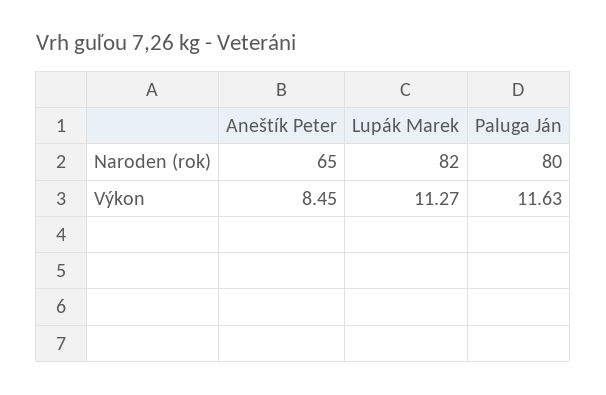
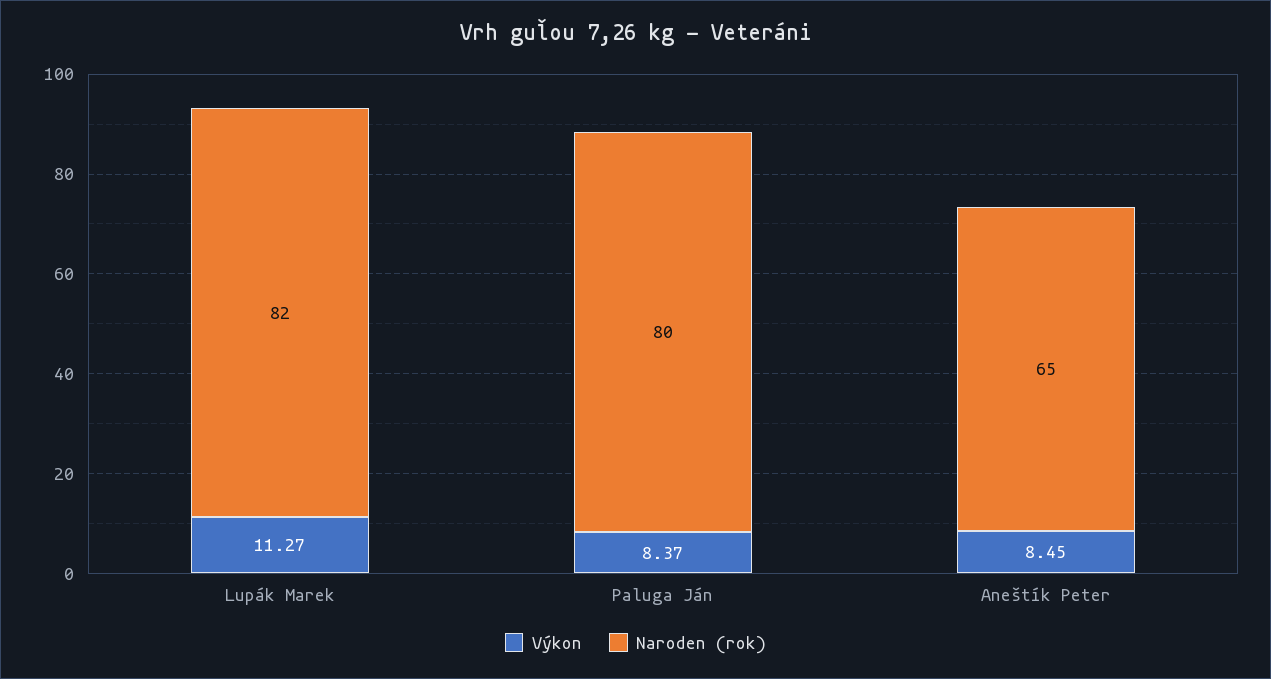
Výkon, Paluga Ján: 11.63 -> 8.37

